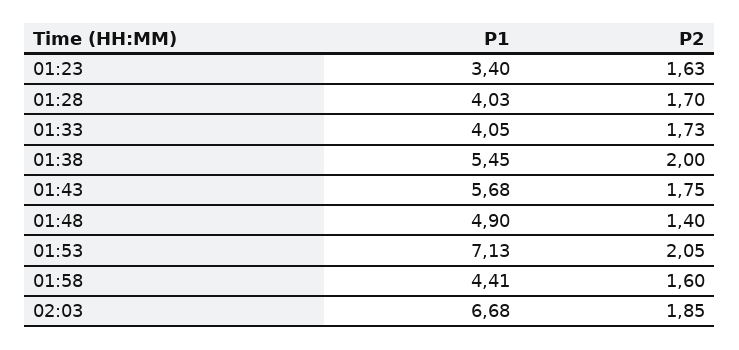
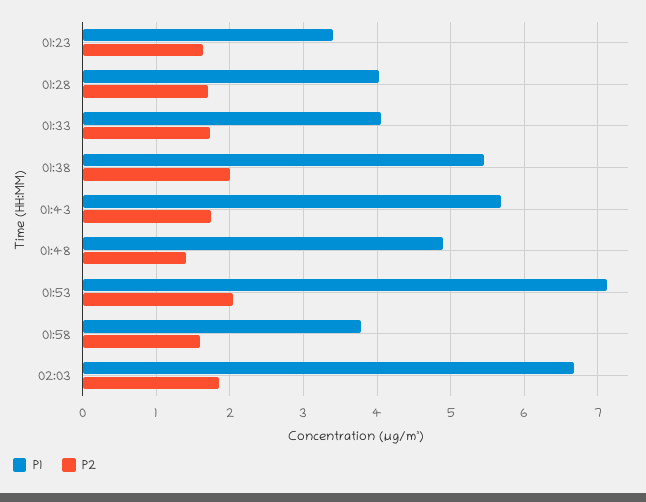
P1, 01:58: 4.41 -> 3.8

